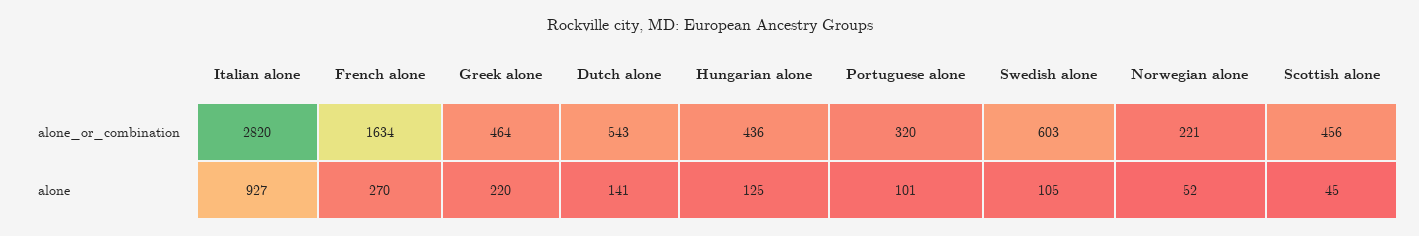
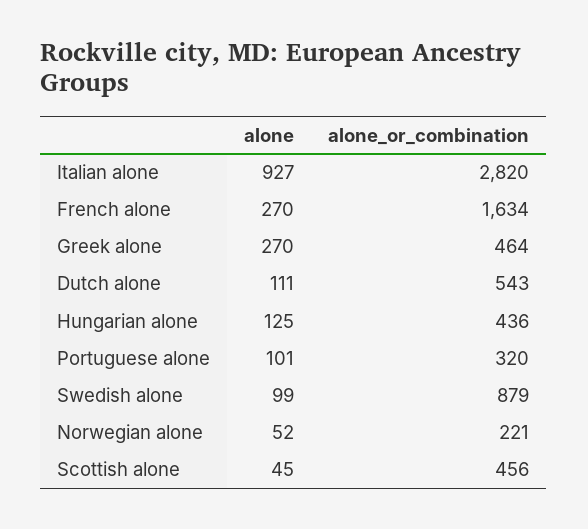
Swedish alone, alone_or_combination: 603 -> 879
Greek alone, alone: 220 -> 270
Dutch alone, alone: 141 -> 111
Swedish alone, alone: 105 -> 99

